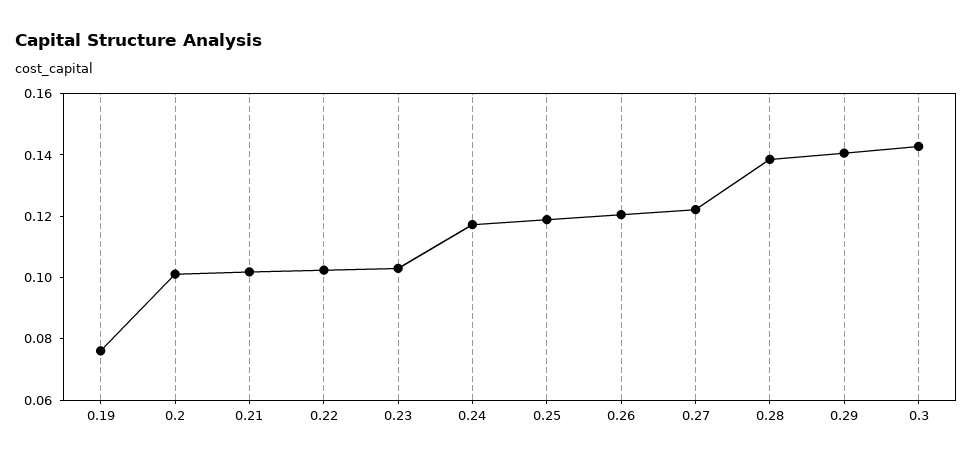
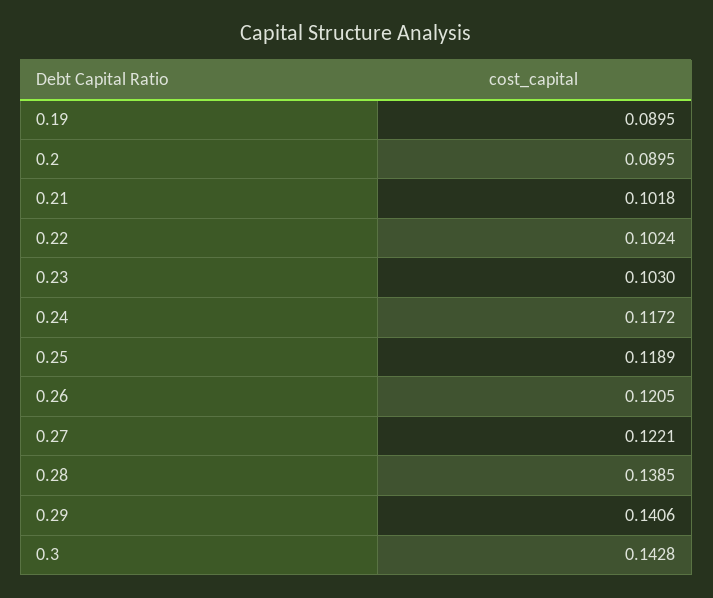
0.19: 0.075 -> 0.0895
0.2: 0.1 -> 0.0895

